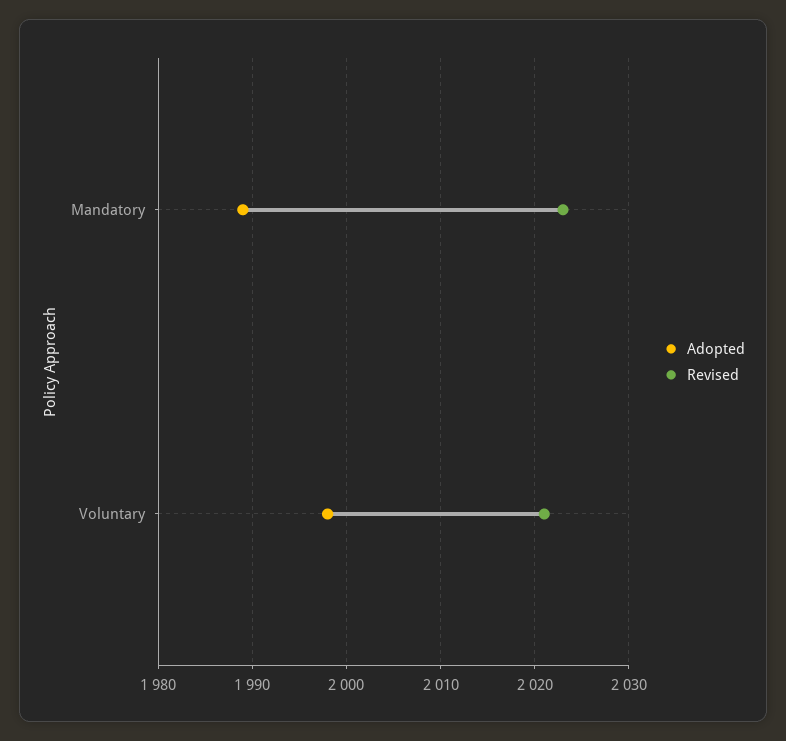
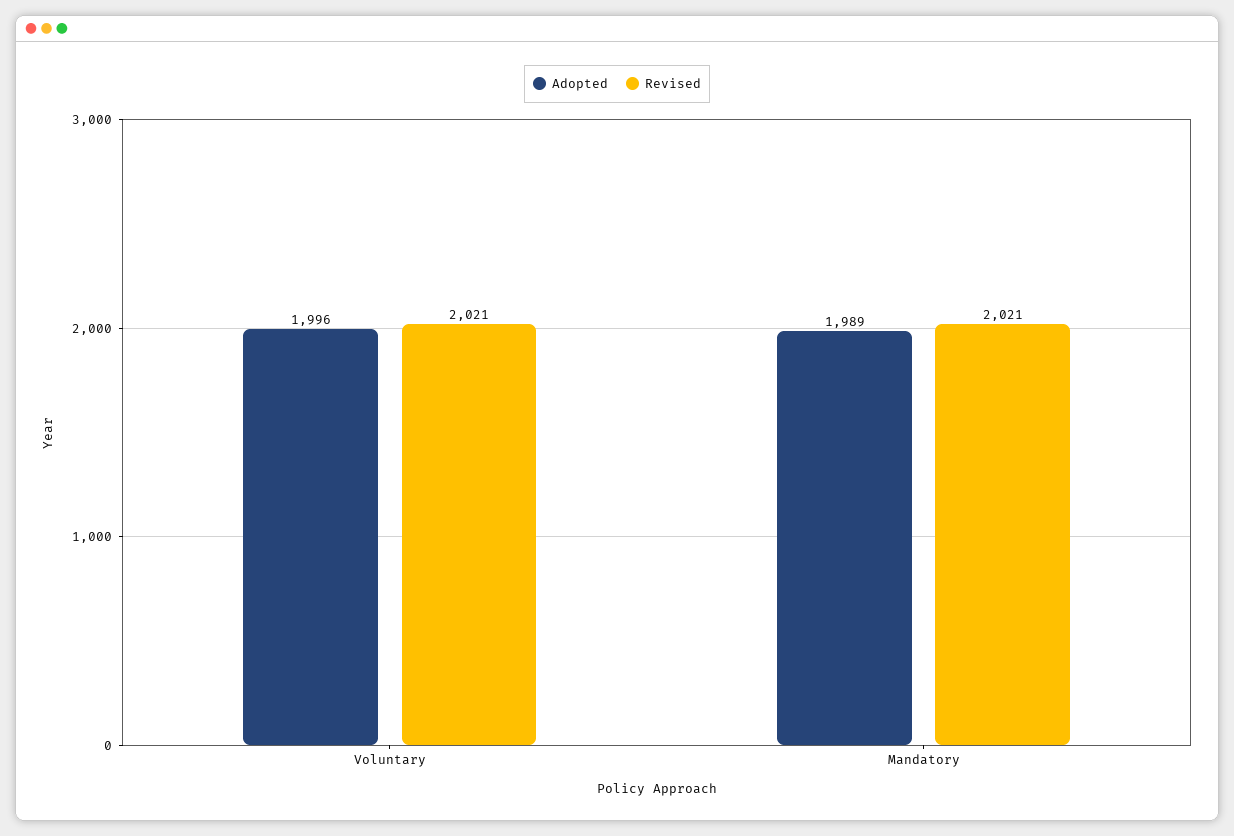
Revised, Mandatory: 2023 -> 2021
Adopted, Voluntary: 1998 -> 1996

